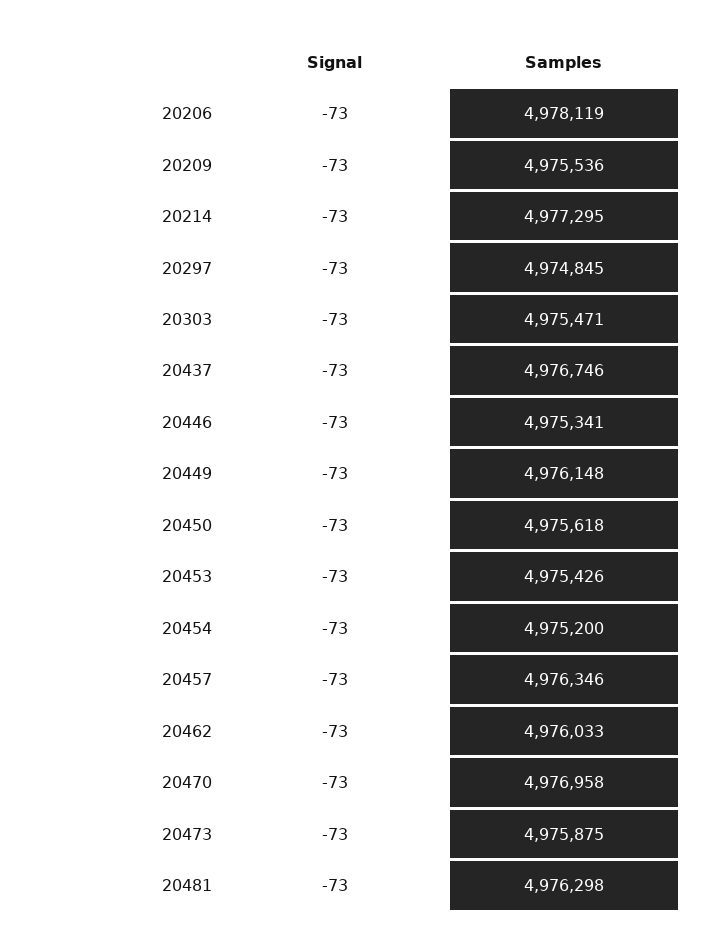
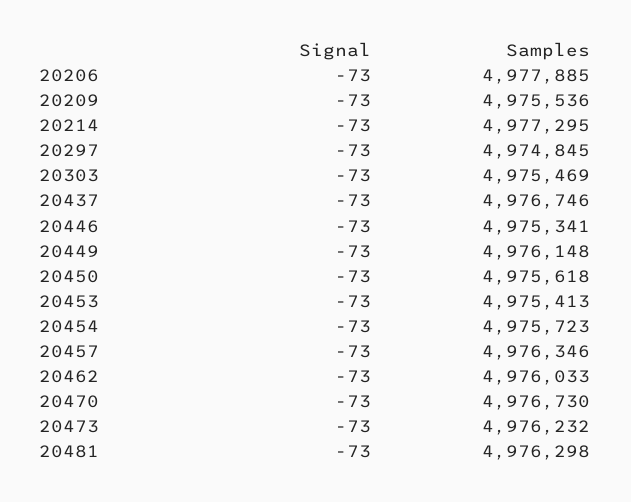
Samples, 20206: 4978119 -> 4977885
Samples, 20303: 4975471 -> 4975469
Samples, 20453: 4975426 -> 4975413
Samples, 20454: 4975200 -> 4975723
Samples, 20470: 4976958 -> 4976730
Samples, 20473: 4975875 -> 4976232

